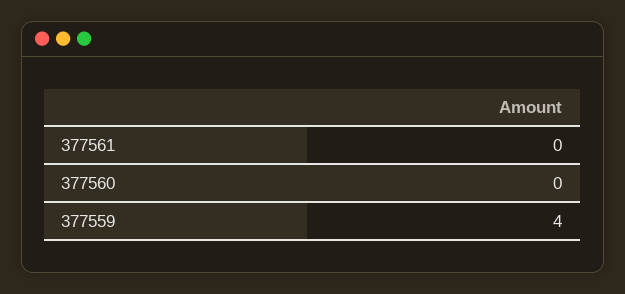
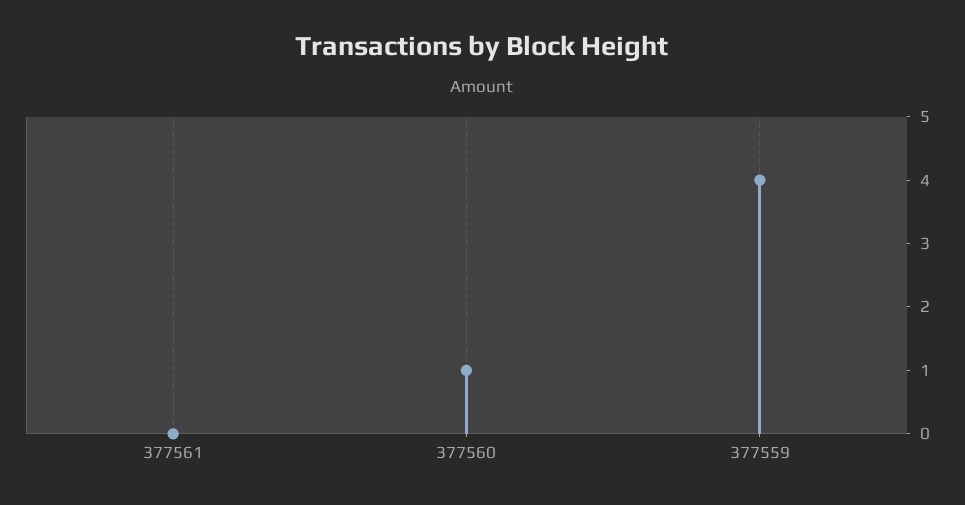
377560: 0 -> 1

